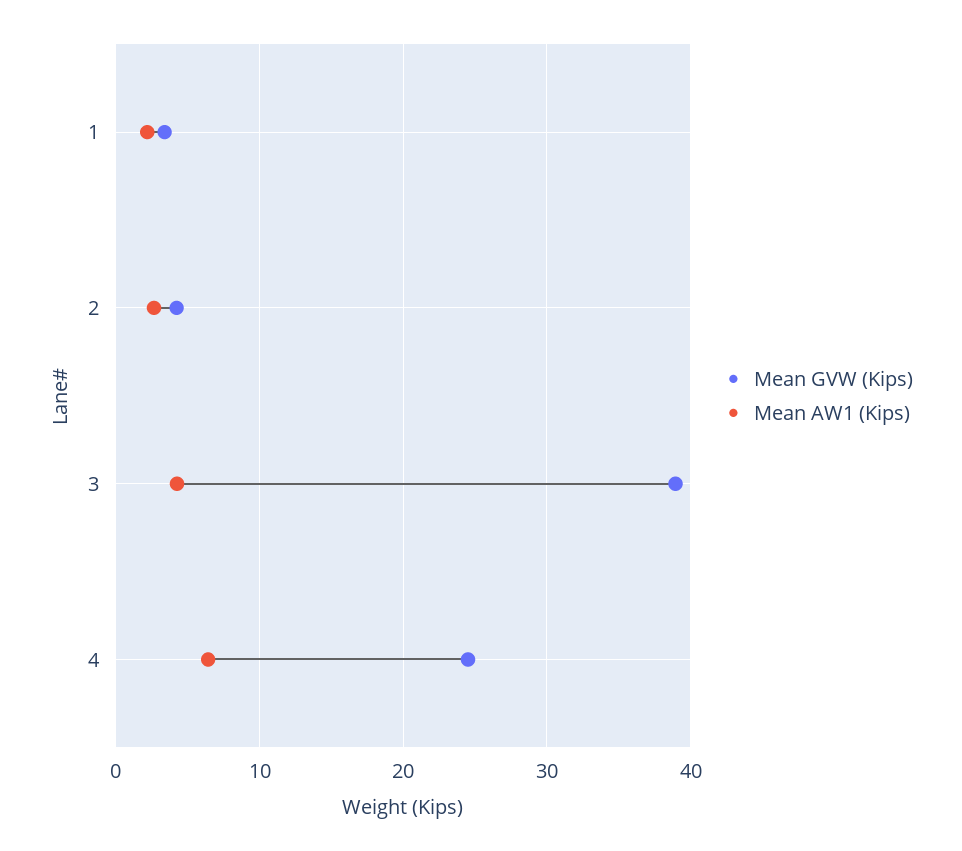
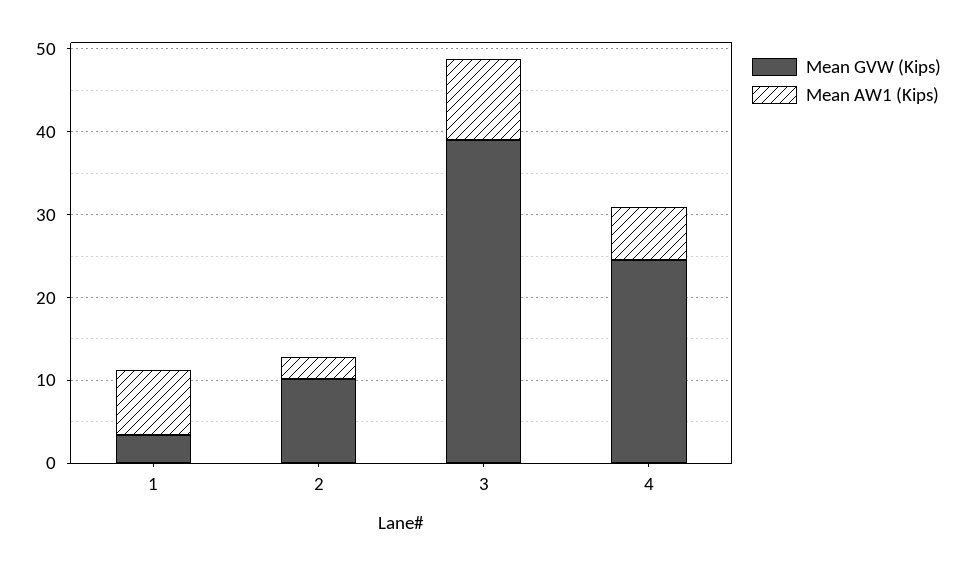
Mean AW1 (Kips), 1: 2 -> 8
Mean GVW (Kips), 2: 4 -> 10
Mean AW1 (Kips), 3: 4 -> 10

